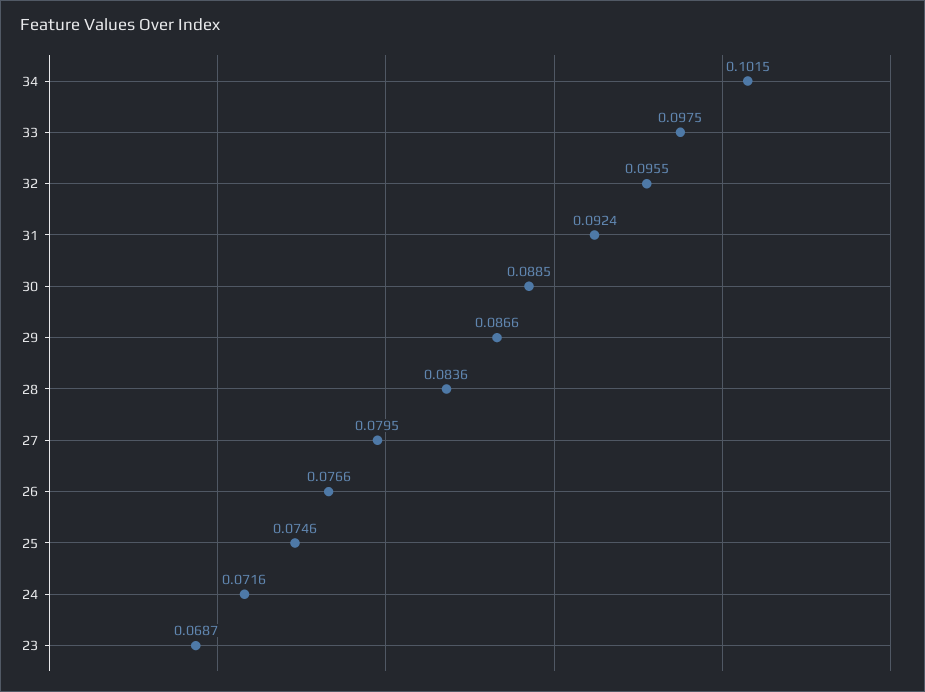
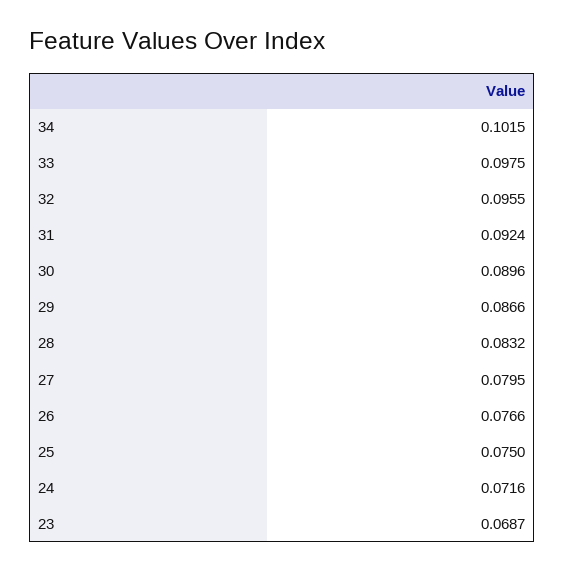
30: 0.0885 -> 0.0896
28: 0.0836 -> 0.0832
25: 0.0746 -> 0.075

